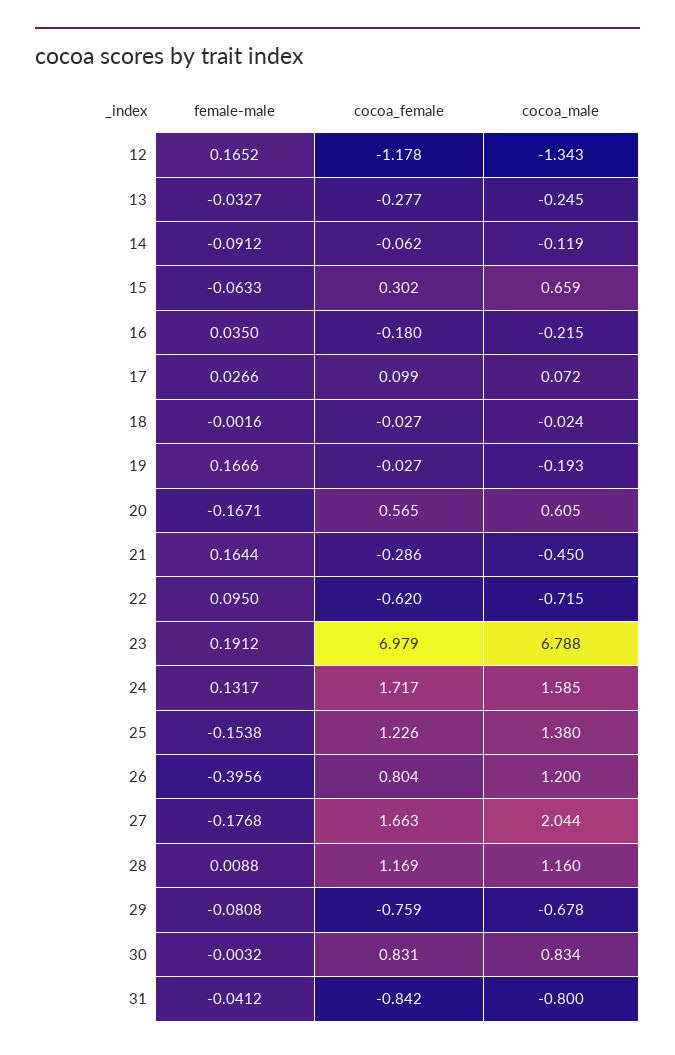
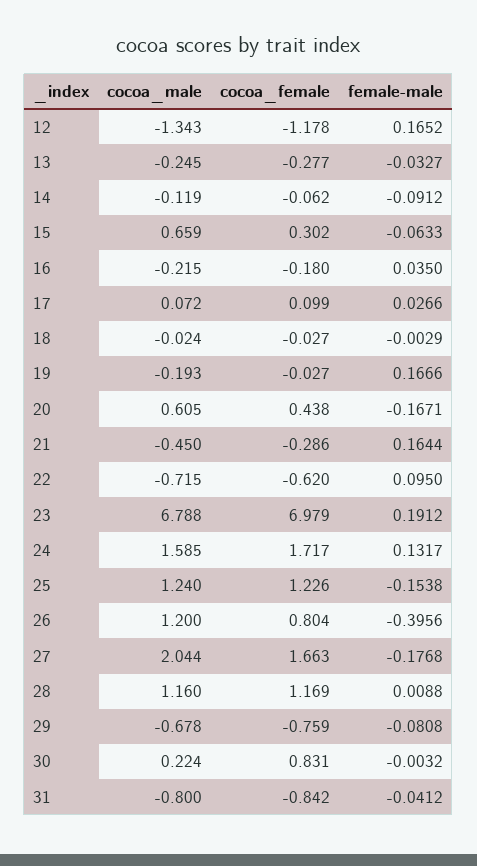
female-male, 18: -0.0016 -> -0.0029
cocoa_female, 20: 0.565 -> 0.438
cocoa_male, 25: 1.38 -> 1.24
cocoa_male, 30: 0.834 -> 0.224

